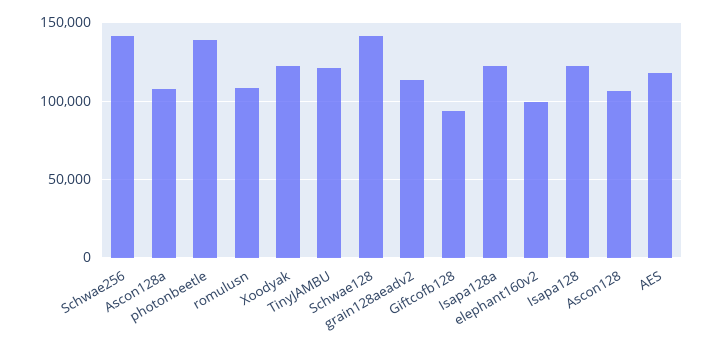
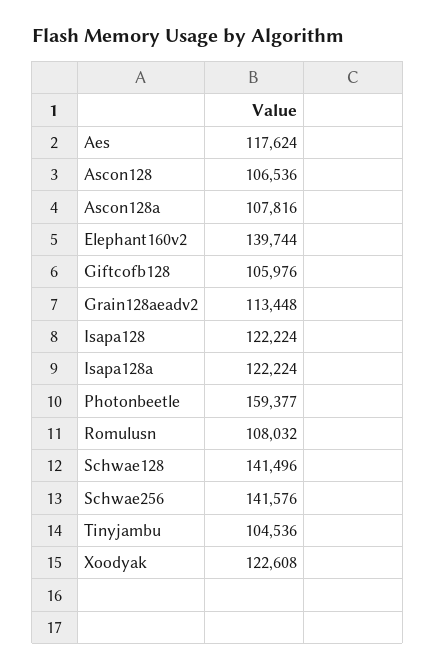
photonbeetle: 140000 -> 159377
TinyJAMBU: 120000 -> 104536
Giftcofb128: 95000 -> 105976
elephant160v2: 100000 -> 139744

